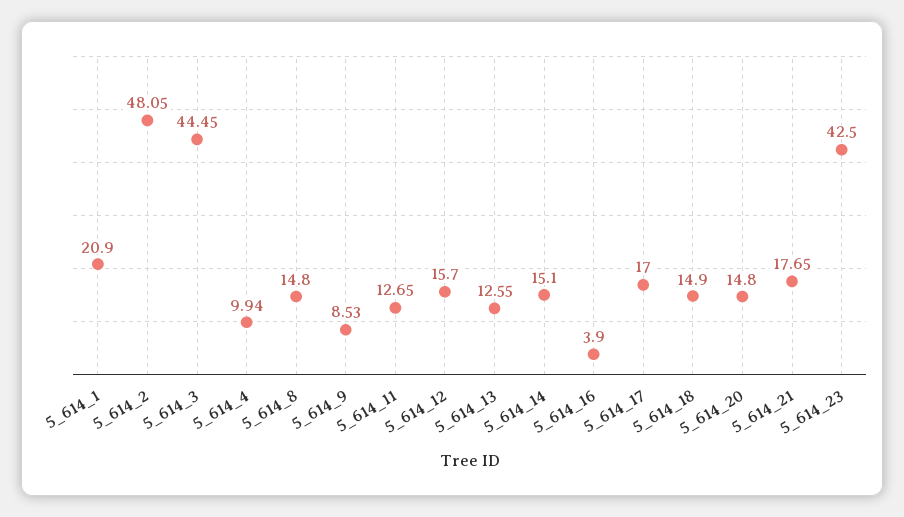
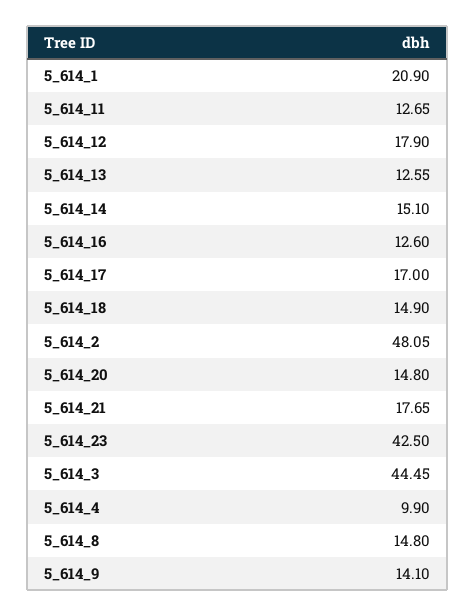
5_614_4: 9.94 -> 9.9
5_614_9: 8.53 -> 14.1
5_614_12: 15.7 -> 17.9
5_614_16: 3.9 -> 12.6

